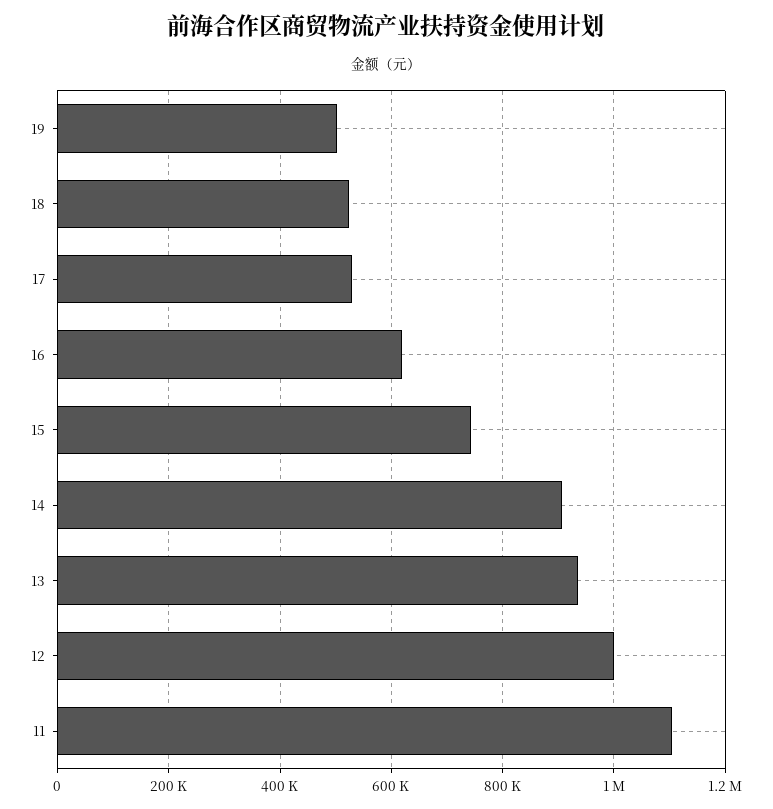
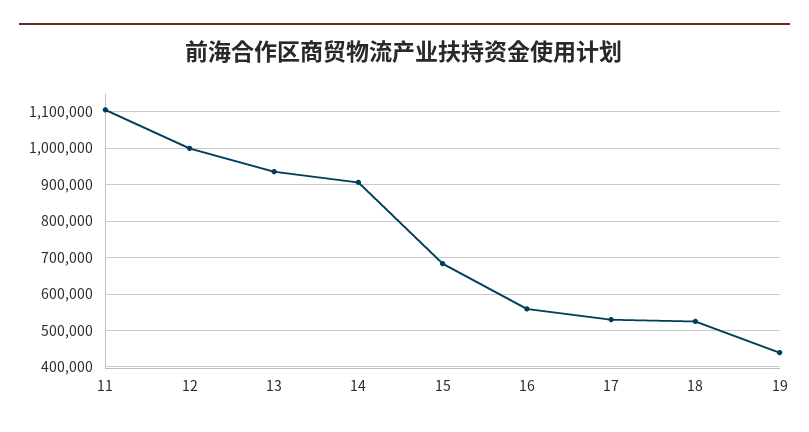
19: 500000 -> 440000
16: 620000 -> 560000
15: 740000 -> 680000

